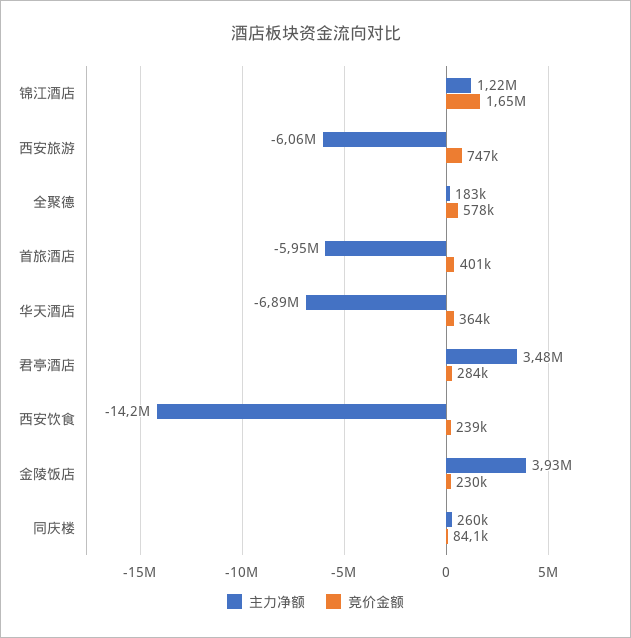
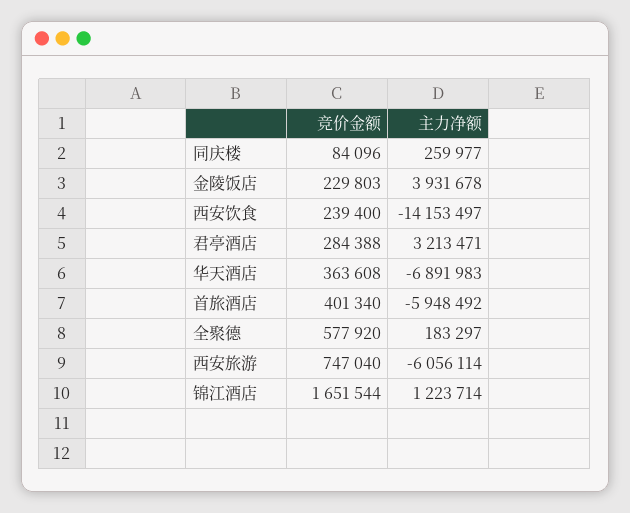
主力净额, 君亭酒店: 3480000 -> 3213471

